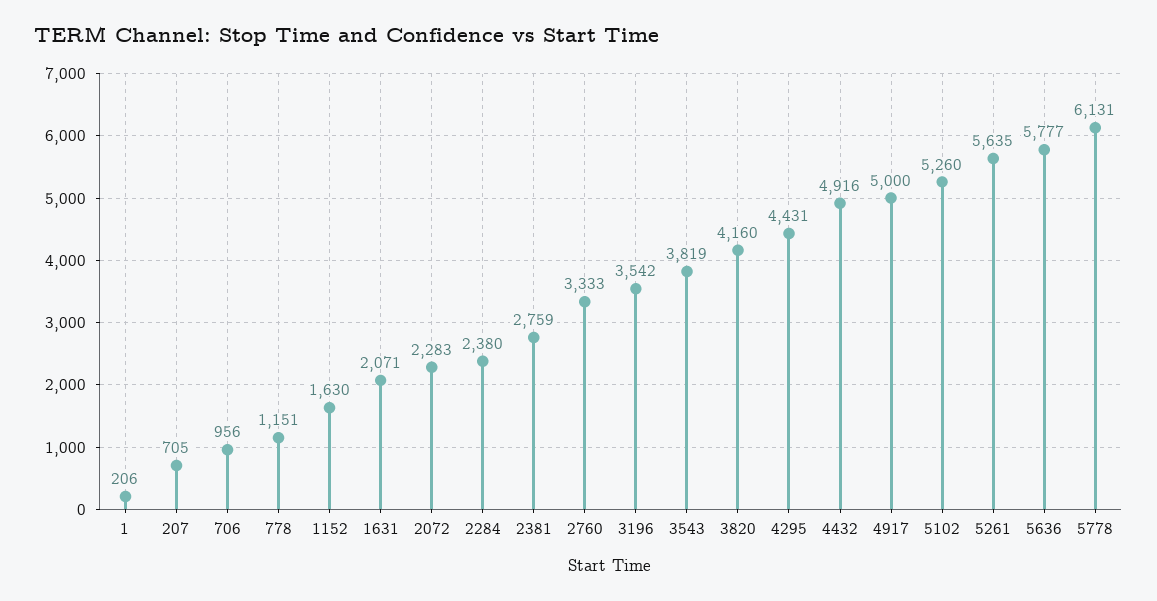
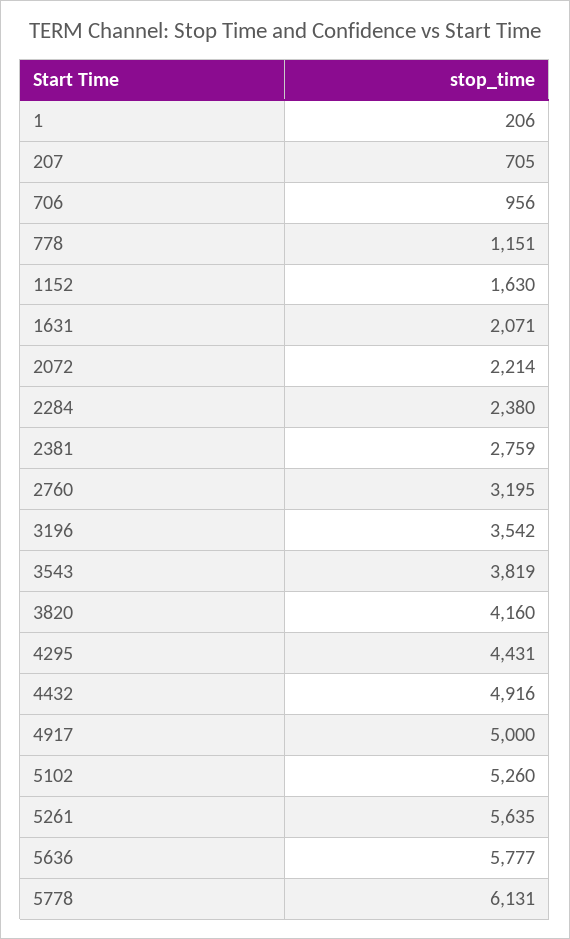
2072: 2283 -> 2214
2760: 3333 -> 3195

